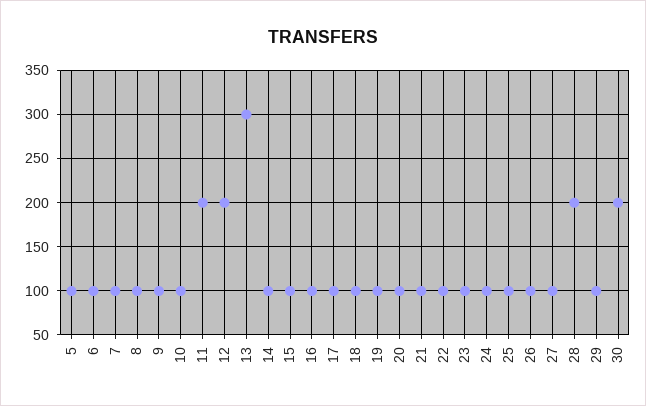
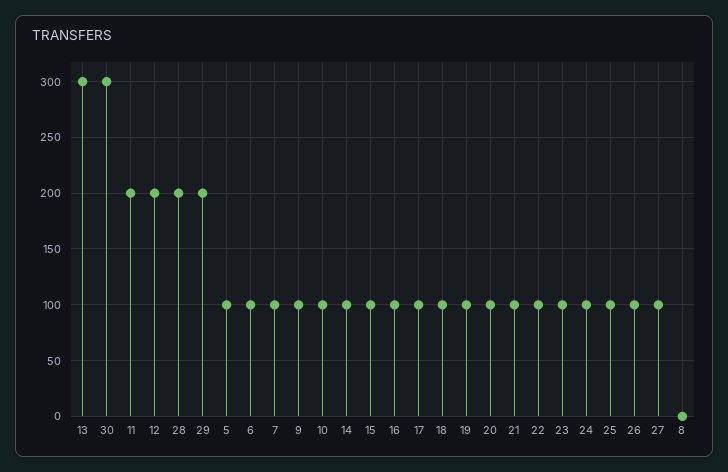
8: 100 -> 0
29: 100 -> 200
30: 200 -> 300

